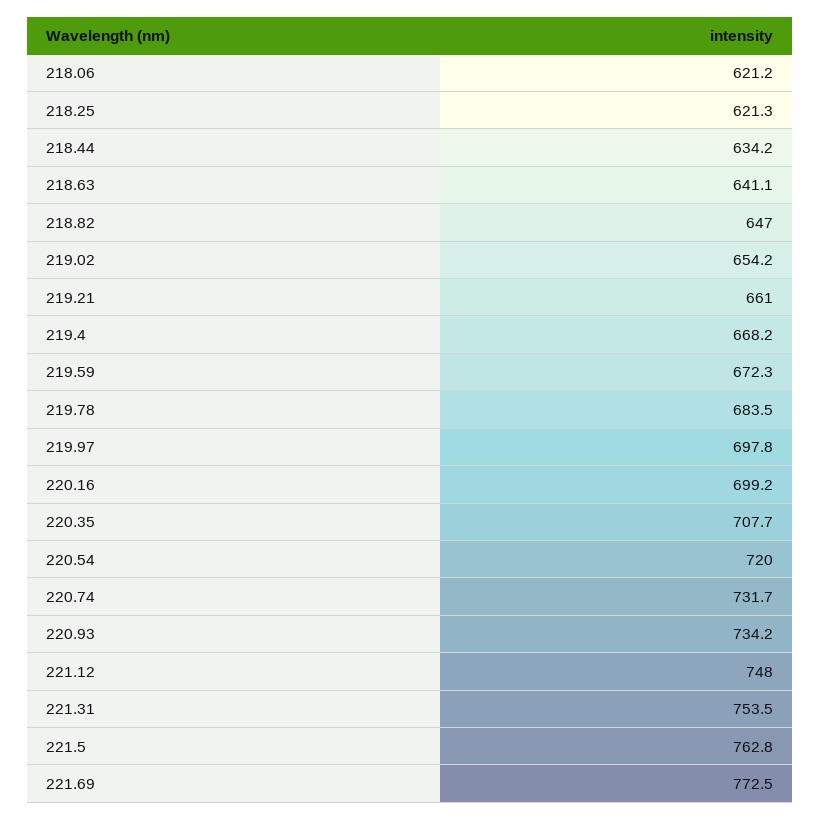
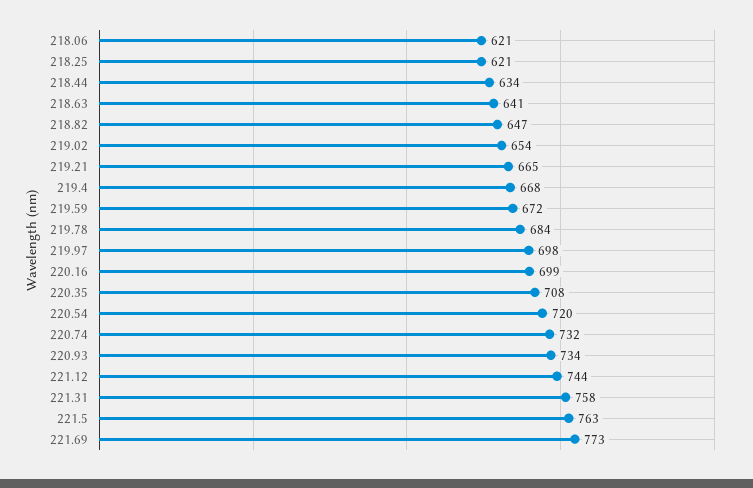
219.21: 661 -> 665
221.12: 748 -> 744
221.31: 753.5 -> 758

